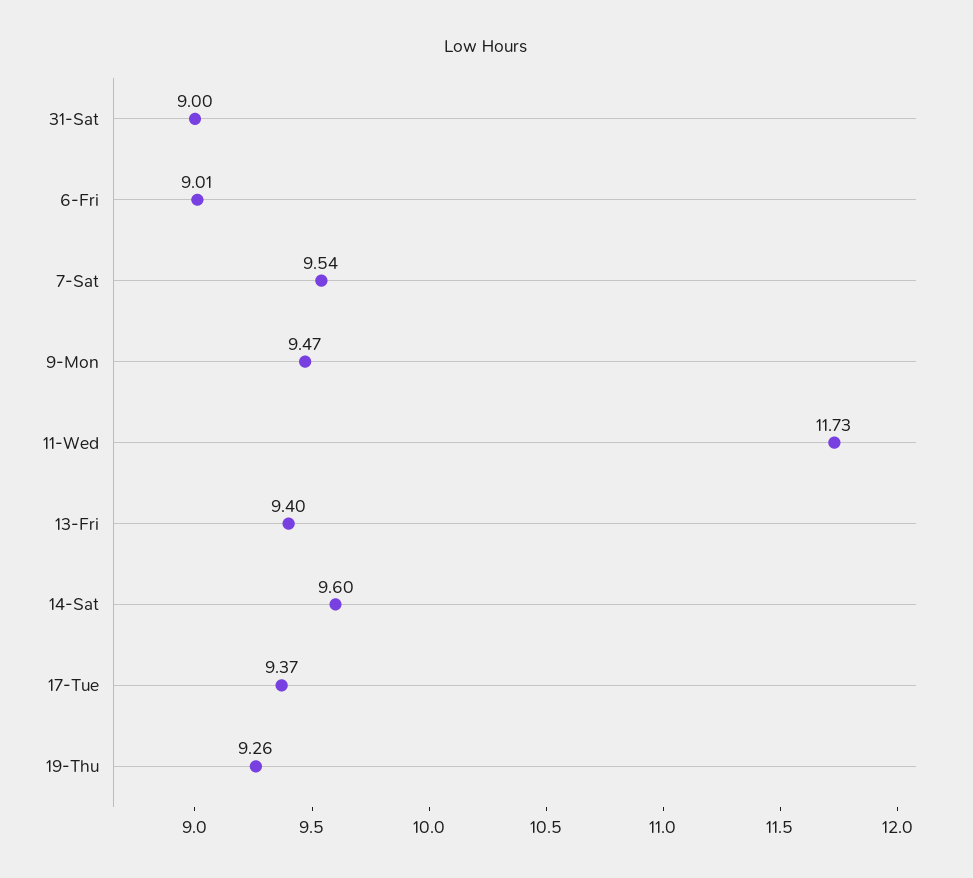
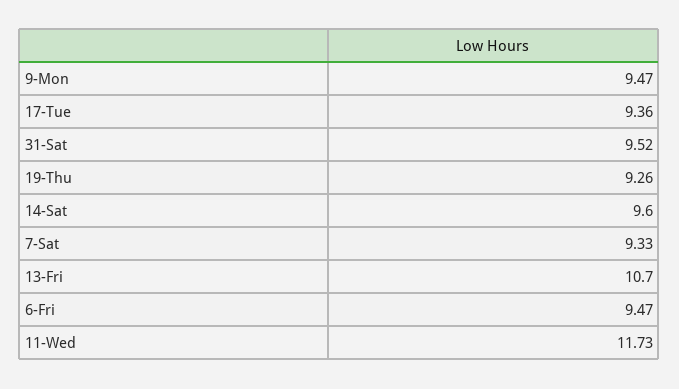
31-Sat: 9 -> 9.52
6-Fri: 9.01 -> 9.47
7-Sat: 9.54 -> 9.33
13-Fri: 9.4 -> 10.7
17-Tue: 9.37 -> 9.36

